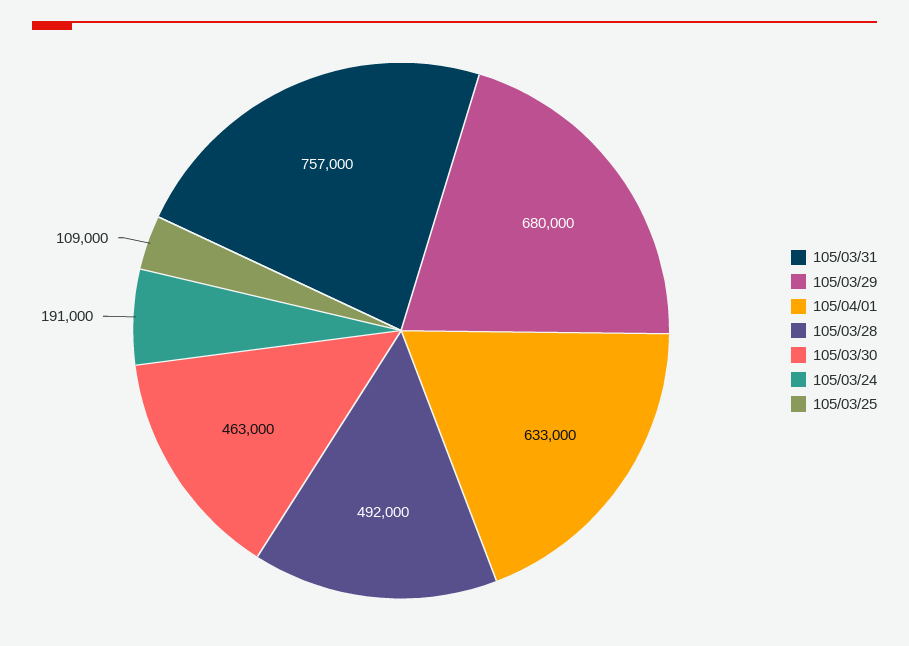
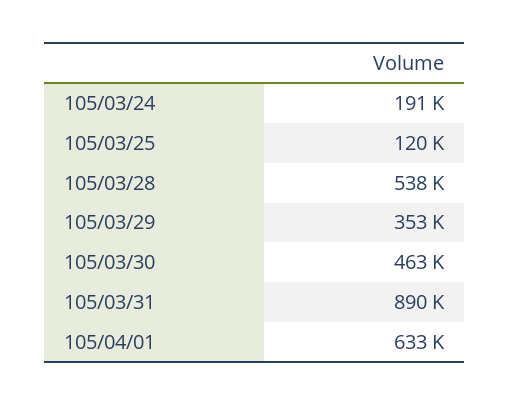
105/03/31: 757000 -> 890000
105/03/29: 680000 -> 353000
105/03/28: 492000 -> 538000
105/03/25: 109000 -> 120000

